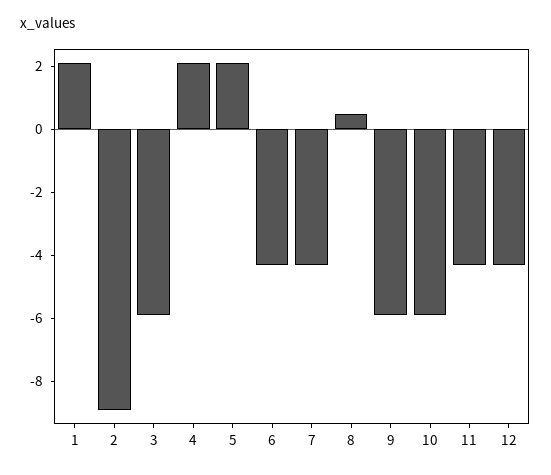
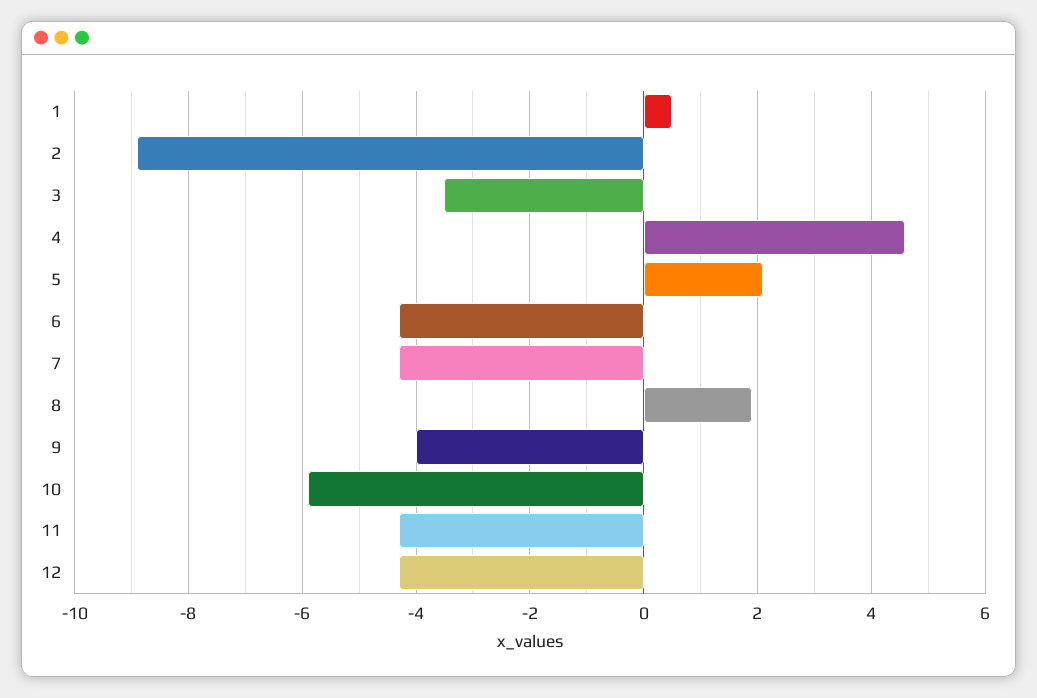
1: 2 -> 0.5
3: -6 -> -3.5
4: 2 -> 4.5
8: 0.5 -> 2
9: -6 -> -4

